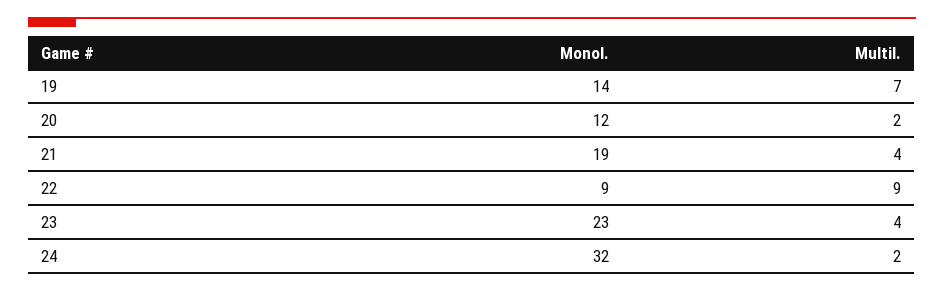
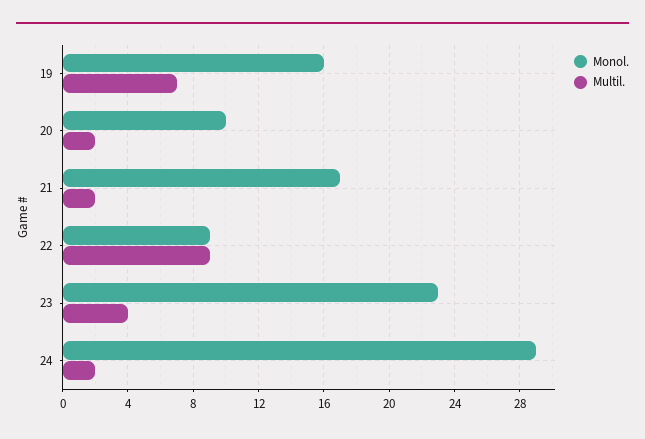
Monol., 19: 14 -> 16
Monol., 20: 12 -> 10
Monol., 21: 19 -> 17
Multil., 21: 4 -> 2
Monol., 24: 32 -> 29

